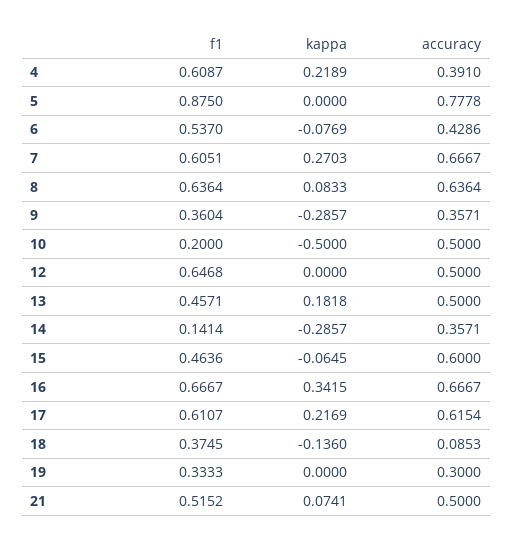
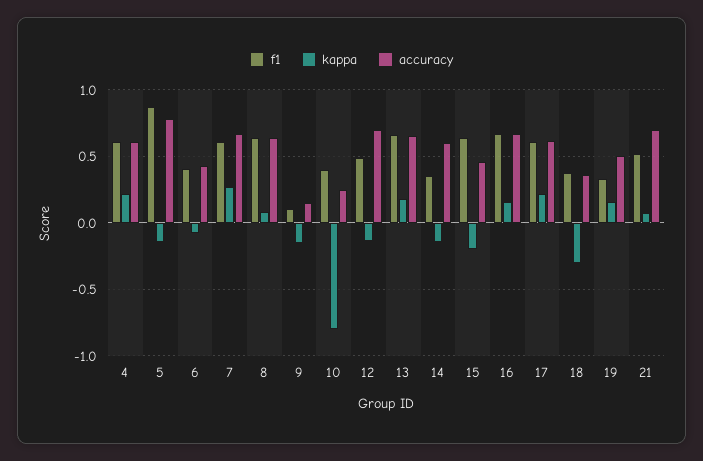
accuracy, 4: 0.391 -> 0.6
kappa, 5: 0 -> -0.15
f1, 6: 0.537 -> 0.4
f1, 9: 0.3604 -> 0.1
kappa, 9: -0.2857 -> -0.15
accuracy, 9: 0.3571 -> 0.15
f1, 10: 0.2 -> 0.4
kappa, 10: -0.5 -> -0.8
accuracy, 10: 0.5 -> 0.25
f1, 12: 0.6468 -> 0.5
kappa, 12: 0 -> -0.15
accuracy, 12: 0.5 -> 0.7
f1, 13: 0.4571 -> 0.65
accuracy, 13: 0.5 -> 0.65
f1, 14: 0.1414 -> 0.35
kappa, 14: -0.2857 -> -0.15
accuracy, 14: 0.3571 -> 0.6
f1, 15: 0.4636 -> 0.65
kappa, 15: -0.0645 -> -0.2
accuracy, 15: 0.6 -> 0.45
kappa, 16: 0.3415 -> 0.15
kappa, 18: -0.136 -> -0.3
accuracy, 18: 0.0853 -> 0.35
kappa, 19: 0 -> 0.15
accuracy, 19: 0.3 -> 0.5
accuracy, 21: 0.5 -> 0.7

